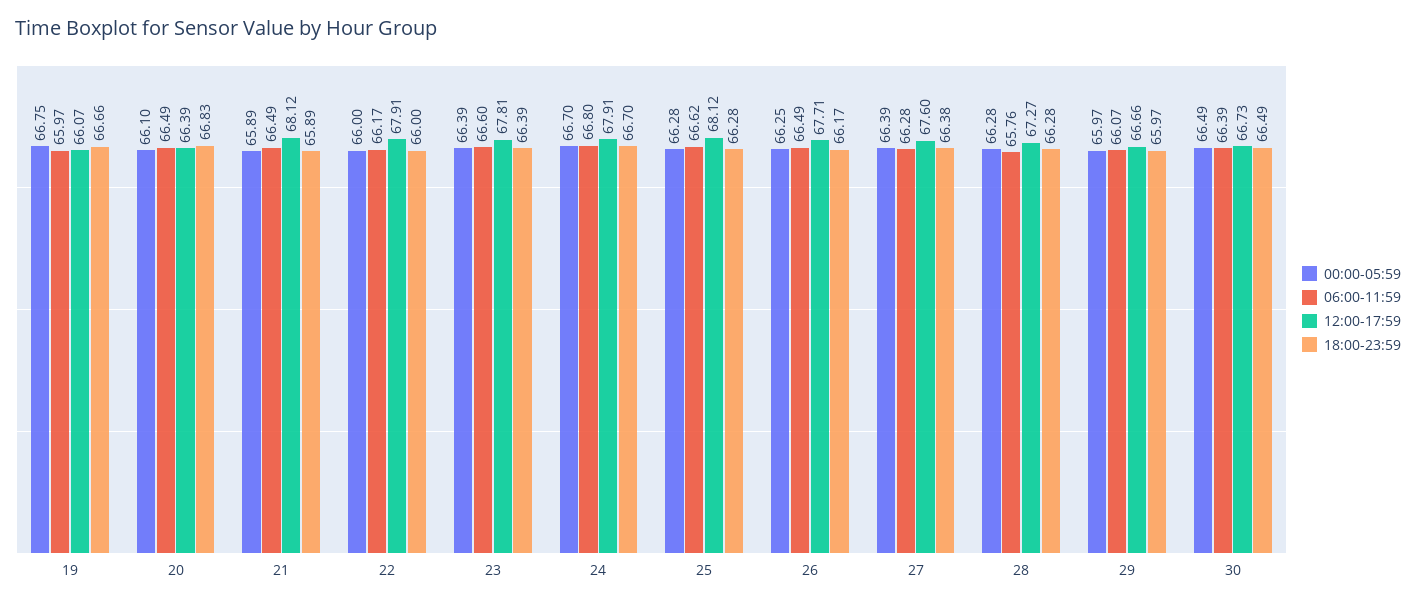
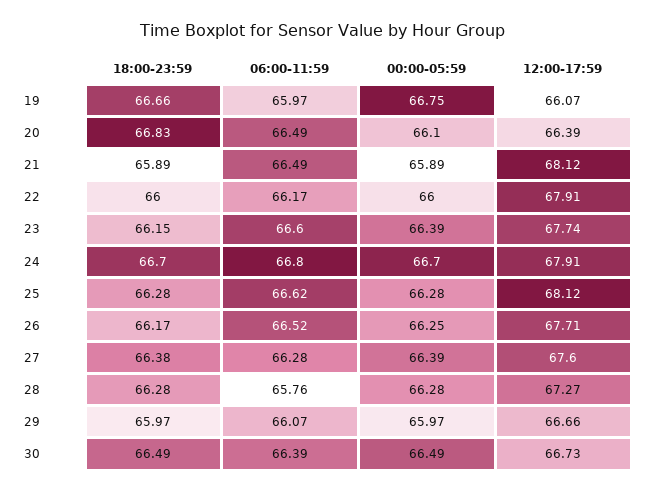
12:00-17:59, 23: 67.81 -> 67.74
18:00-23:59, 23: 66.39 -> 66.15
06:00-11:59, 26: 66.49 -> 66.52

